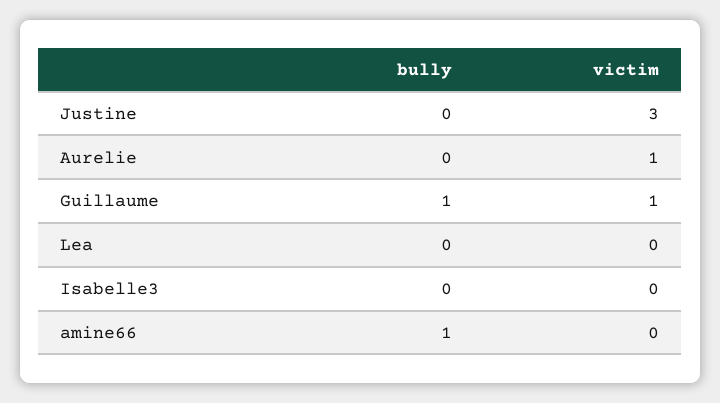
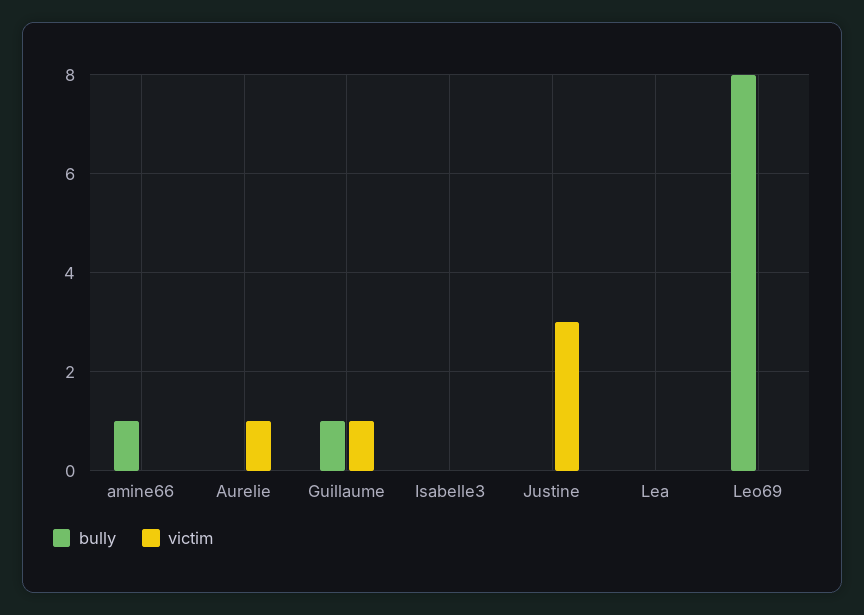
bully, Leo69: none -> 8
victim, Leo69: none -> 0

